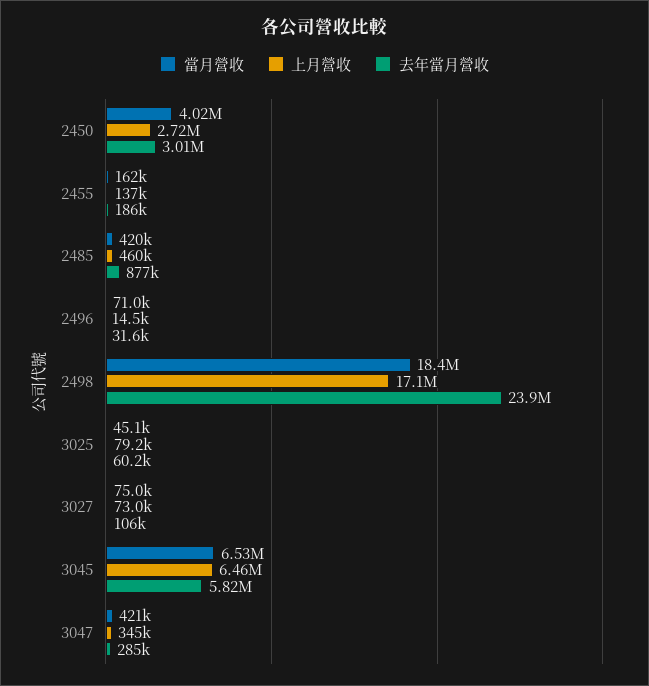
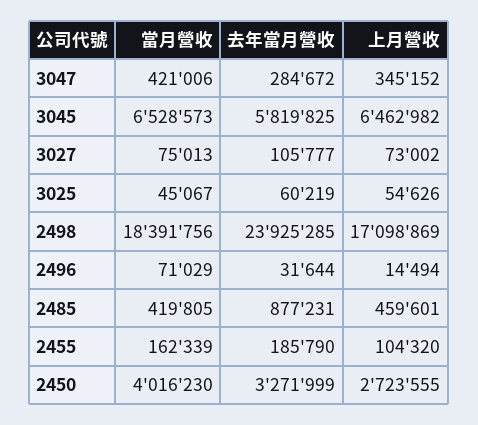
去年當月營收, 2450: 3010000 -> 3271999
上月營收, 2455: 137000 -> 104320
上月營收, 3025: 79200 -> 54626

